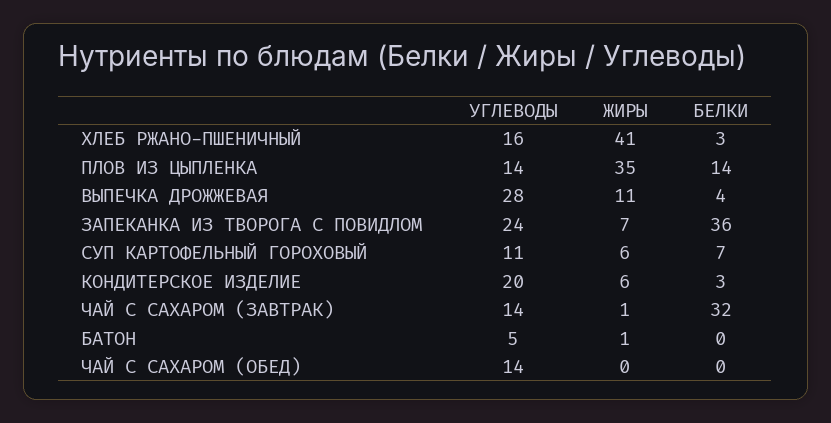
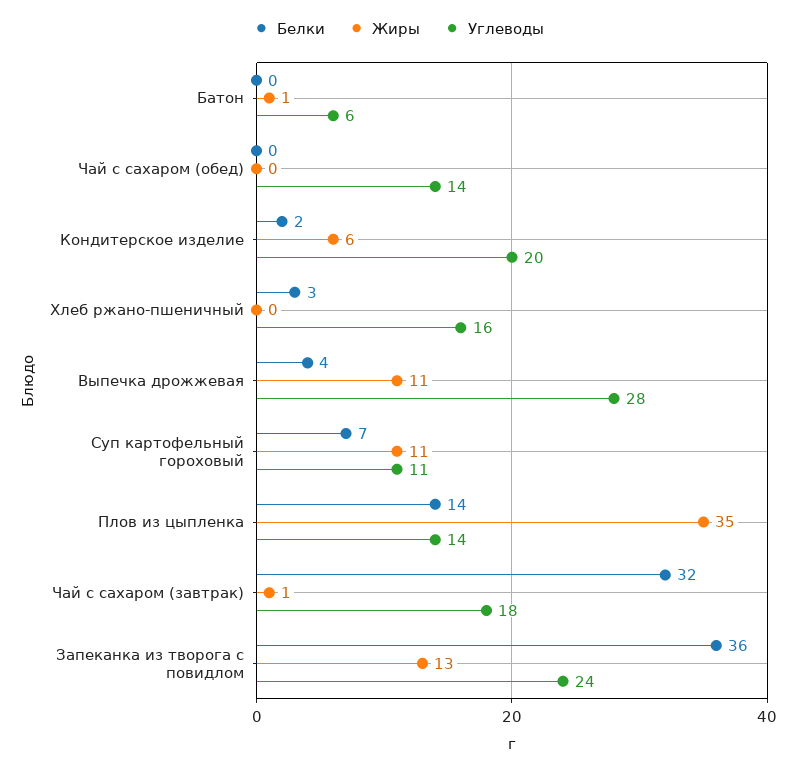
ЖИРЫ, ХЛЕБ РЖАНО-ПШЕНИЧНЫЙ: 41 -> 0
ЖИРЫ, ЗАПЕКАНКА ИЗ ТВОРОГА С ПОВИДЛОМ: 7 -> 13
ЖИРЫ, СУП КАРТОФЕЛЬНЫЙ ГОРОХОВЫЙ: 6 -> 11
БЕЛКИ, КОНДИТЕРСКОЕ ИЗДЕЛИЕ: 3 -> 2
УГЛЕВОДЫ, ЧАЙ С САХАРОМ (ЗАВТРАК): 14 -> 18
УГЛЕВОДЫ, БАТОН: 5 -> 6

